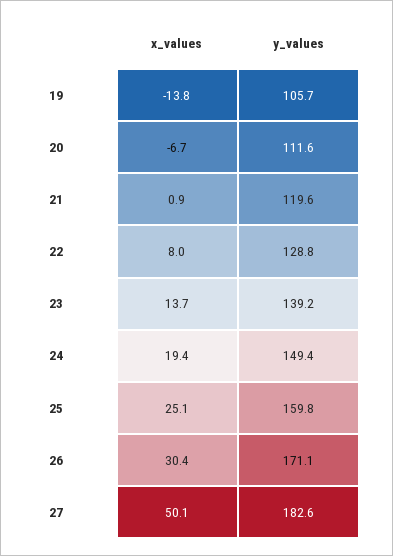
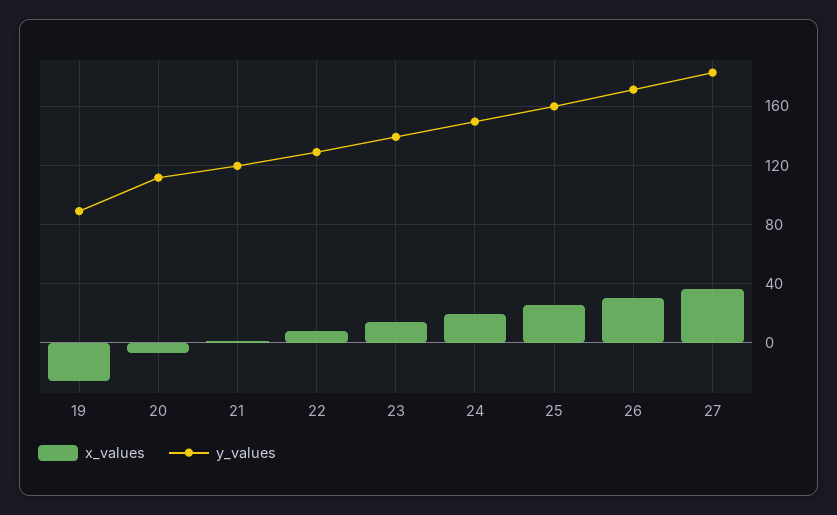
x_values, 19: -13.8 -> -25
y_values, 19: 105.7 -> 90
x_values, 27: 50.1 -> 35

